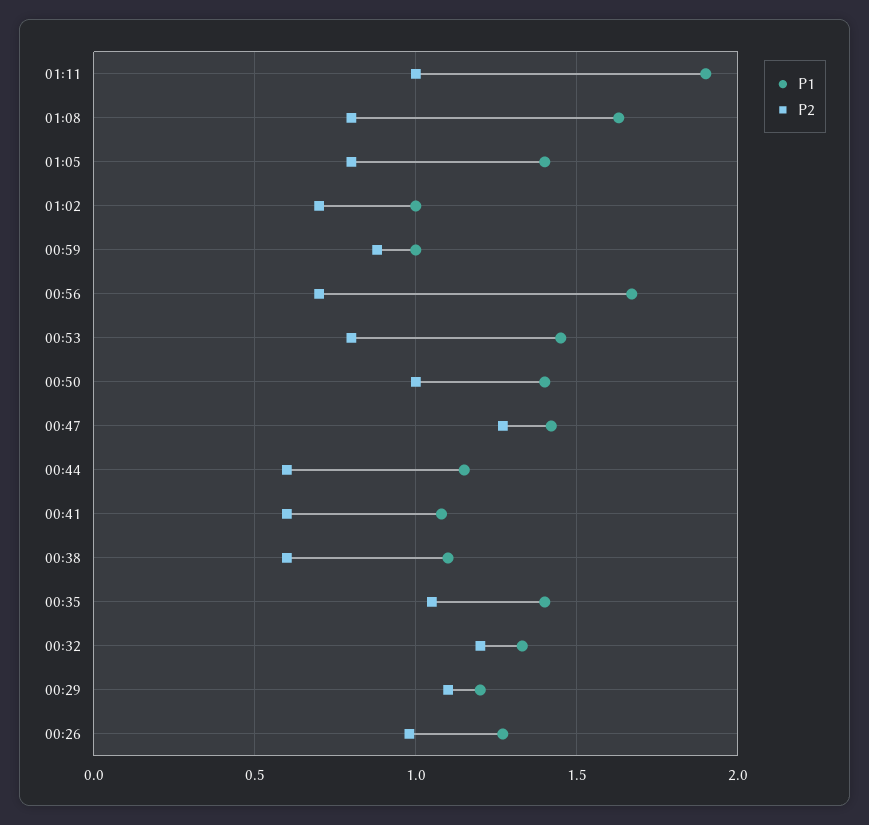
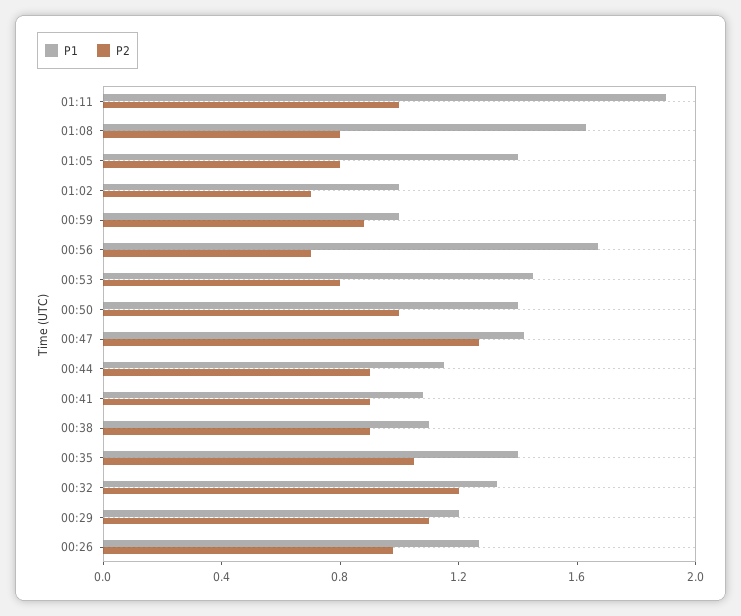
P2, 00:44: 0.6 -> 0.9
P2, 00:41: 0.6 -> 0.9
P2, 00:38: 0.6 -> 0.9

